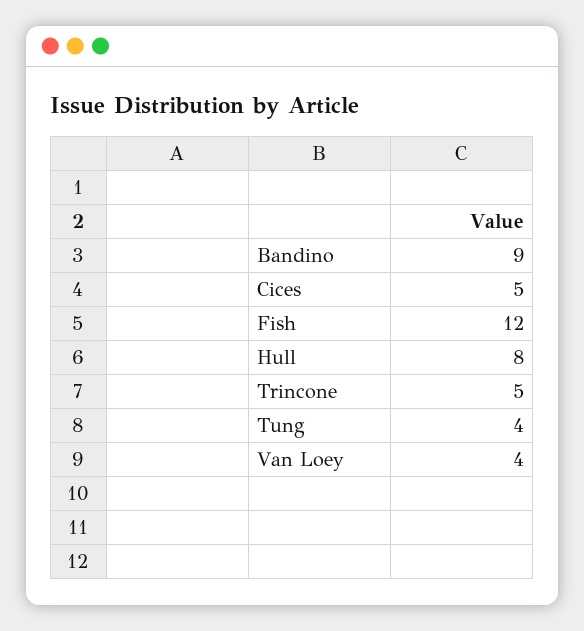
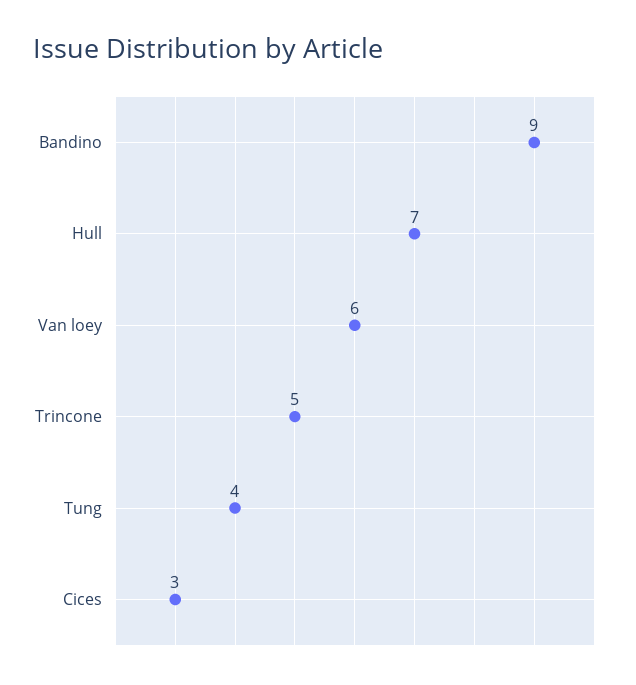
Cices: 5 -> 3
Fish: 12 -> none
Hull: 8 -> 7
Van Loey: 4 -> 6

